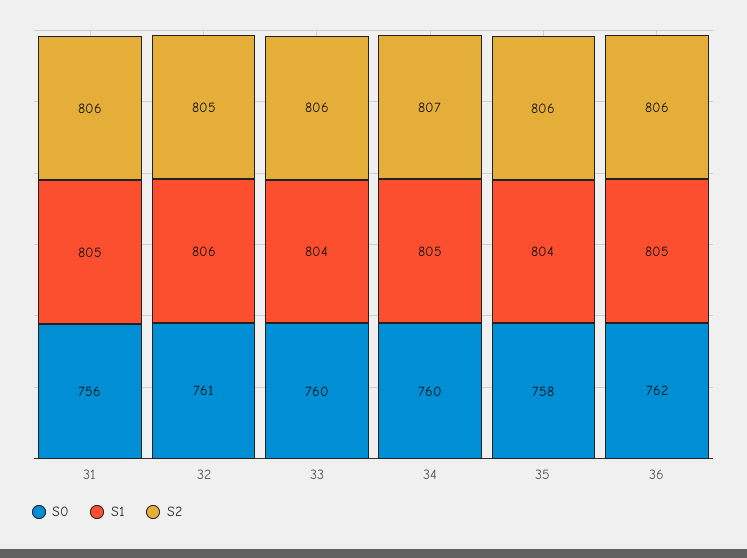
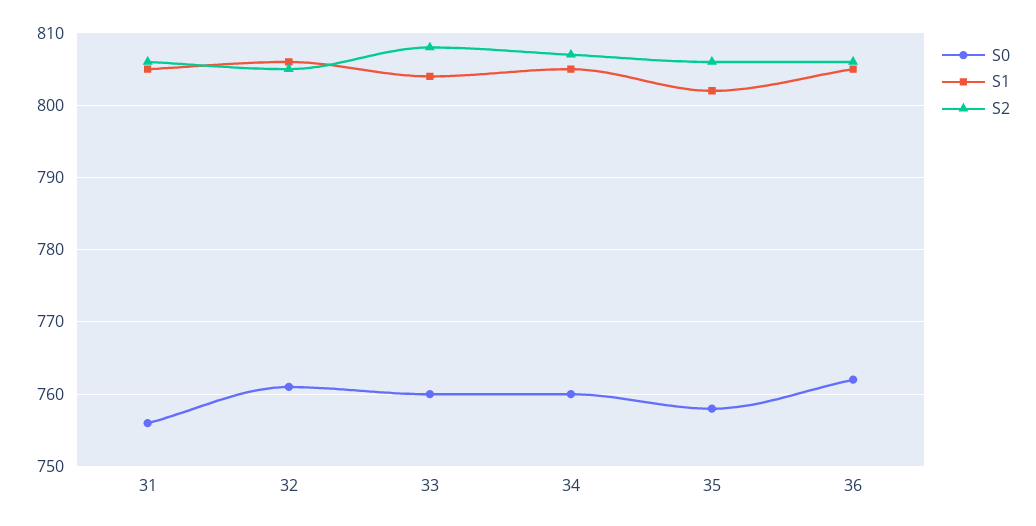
S2, 33: 806 -> 808
S1, 35: 804 -> 802

